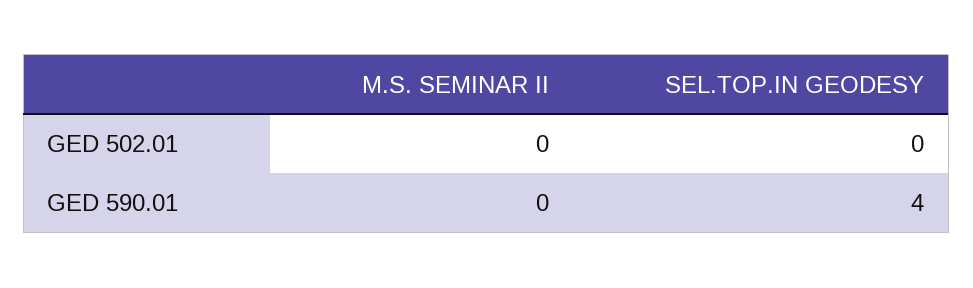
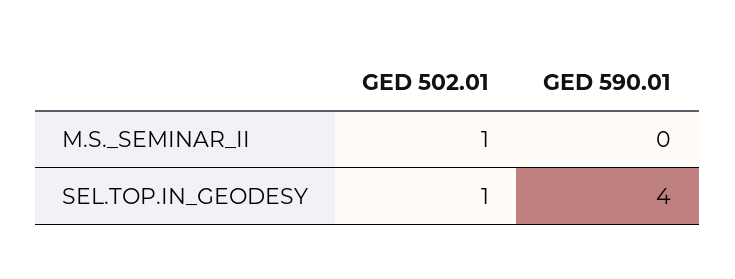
M.S. SEMINAR II, GED 502.01: 0 -> 1
SEL.TOP.IN GEODESY, GED 502.01: 0 -> 1

